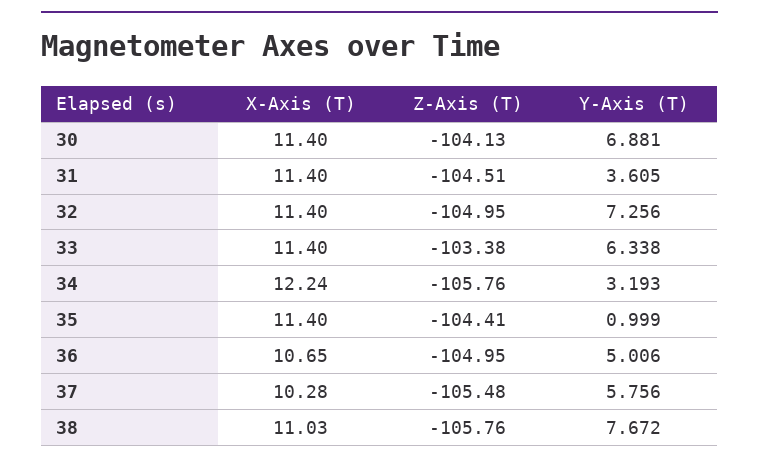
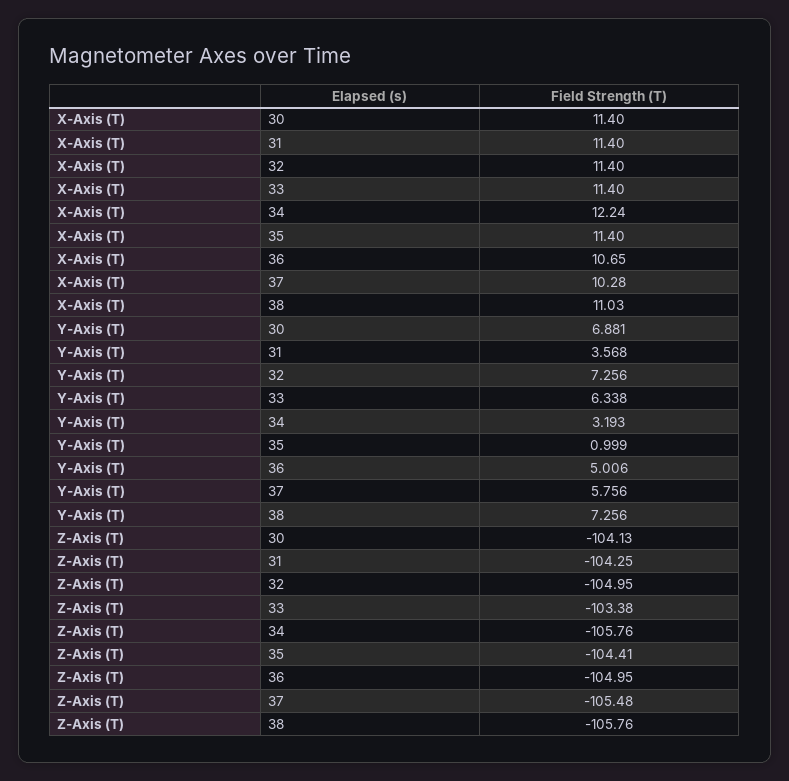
Z-Axis (T), 31: -104.51 -> -104.25
Y-Axis (T), 31: 3.605 -> 3.568
Y-Axis (T), 38: 7.672 -> 7.256

